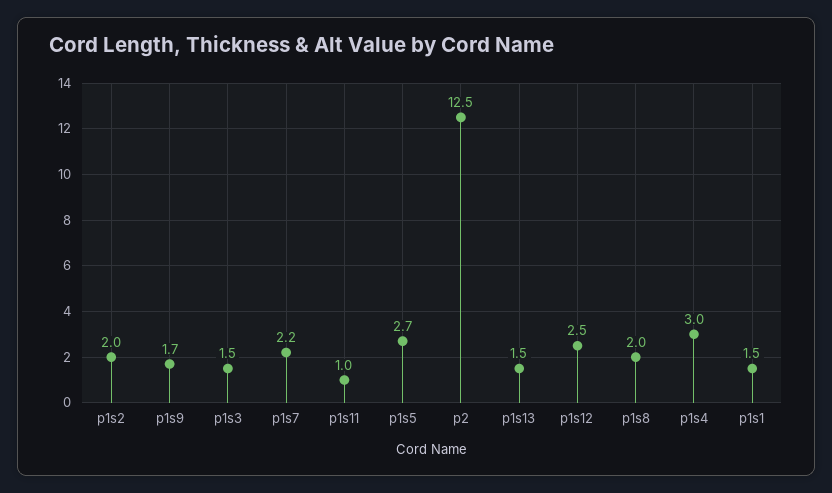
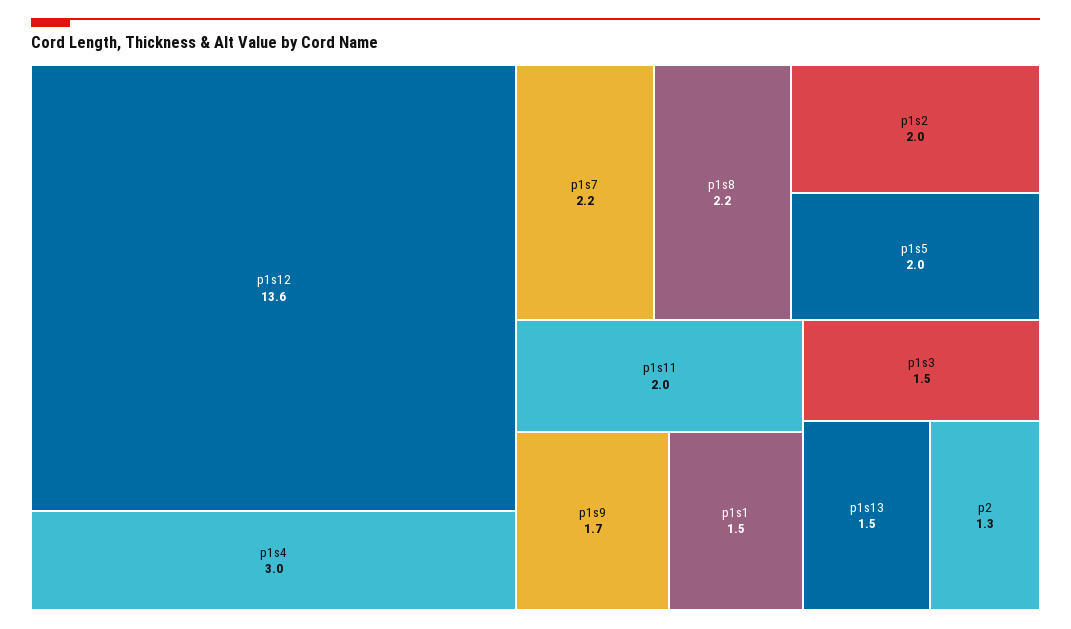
p1s11: 1 -> 2
p1s5: 2.7 -> 2
p2: 12.5 -> 1.3
p1s12: 2.5 -> 13.6
p1s8: 2 -> 2.2

